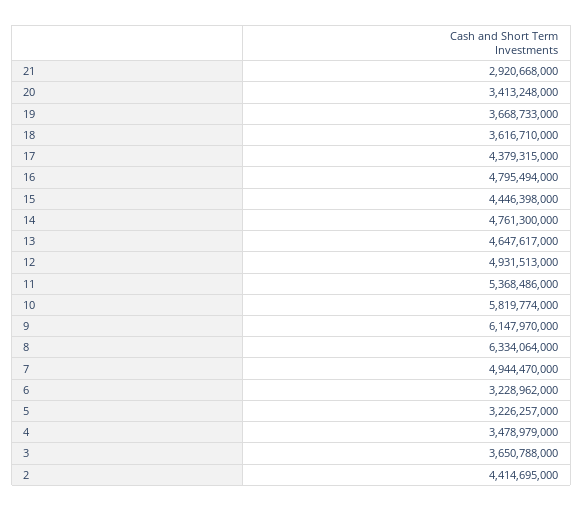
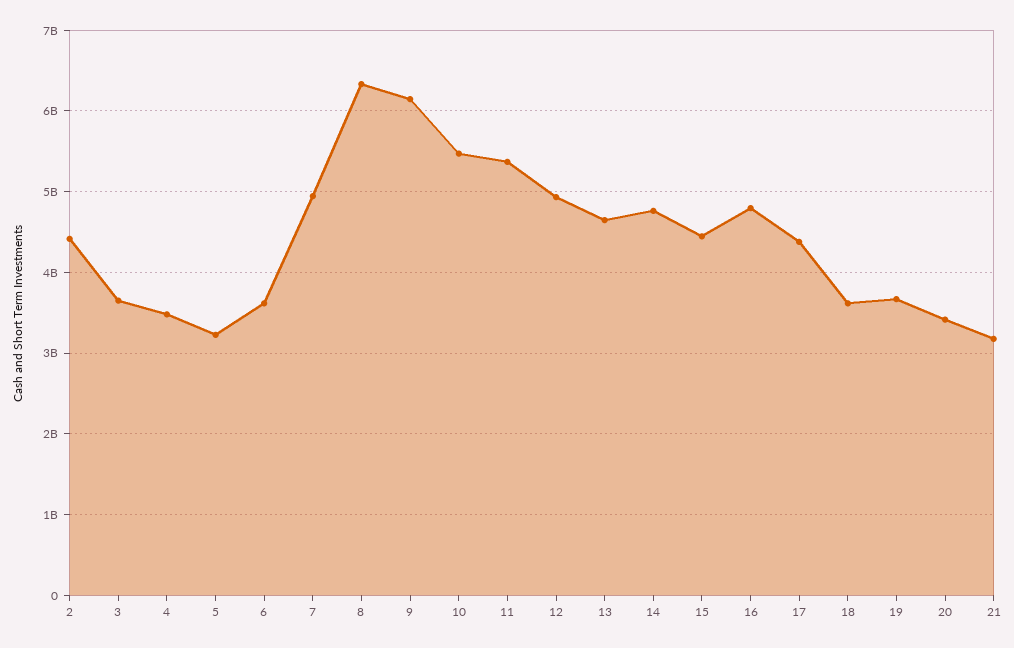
21: 2920668000 -> 3200000000
10: 5819774000 -> 5500000000
6: 3228962000 -> 3600000000

